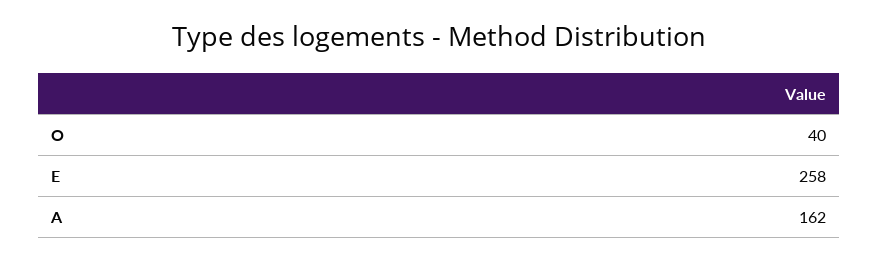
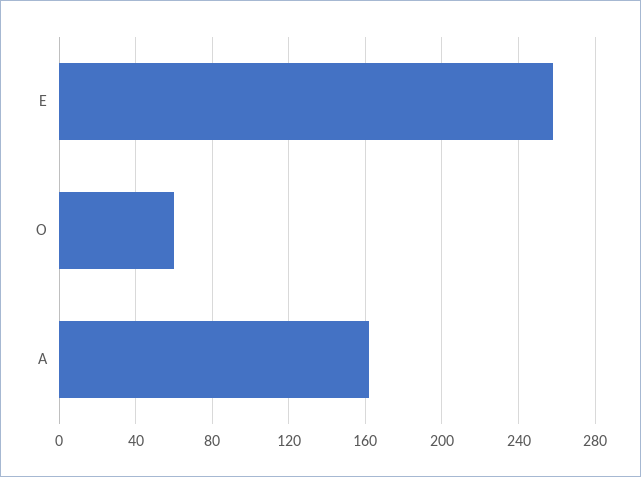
O: 40 -> 60

